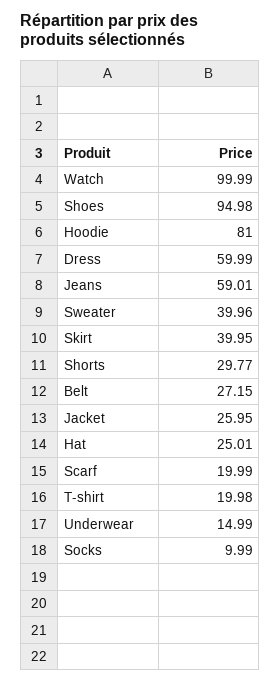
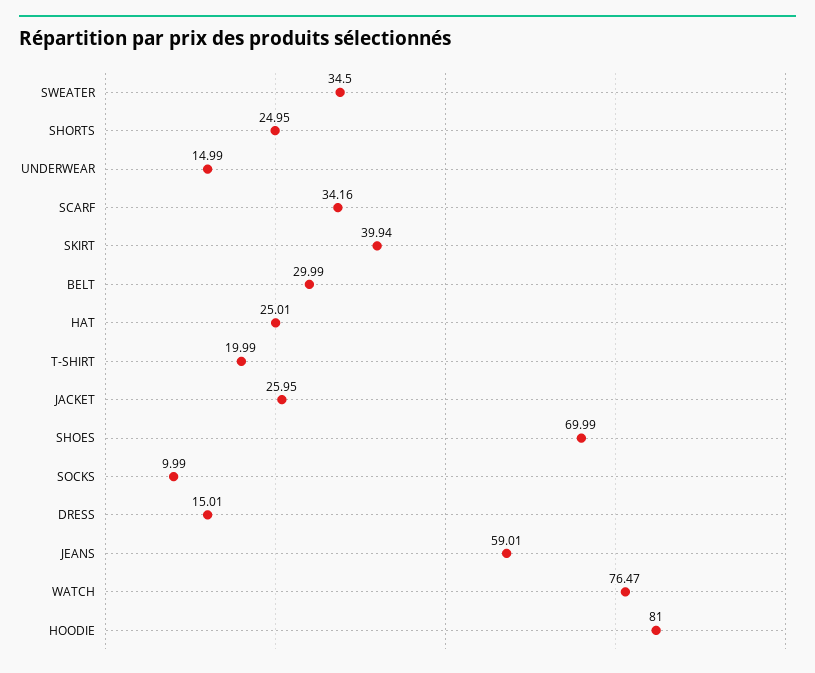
Watch: 99.99 -> 76.47
Shoes: 94.98 -> 69.99
Dress: 59.99 -> 15.01
Sweater: 39.96 -> 34.5
Skirt: 39.95 -> 39.94
Shorts: 29.77 -> 24.95
Belt: 27.15 -> 29.99
Scarf: 19.99 -> 34.16
T-shirt: 19.98 -> 19.99

